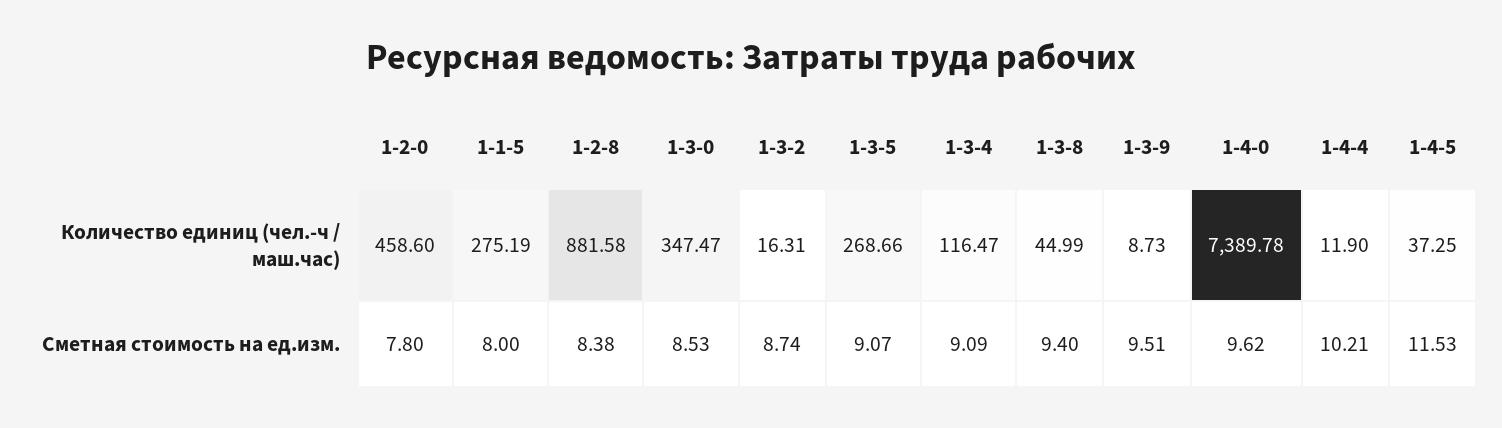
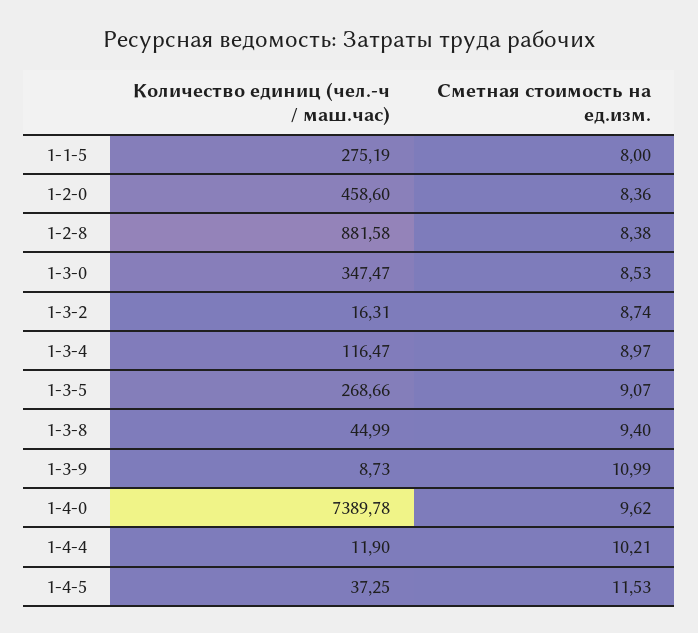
1-2-0, Сметная стоимость на ед.изм.: 7.8 -> 8.36
1-3-4, Сметная стоимость на ед.изм.: 9.09 -> 8.97
1-3-9, Сметная стоимость на ед.изм.: 9.51 -> 10.99

